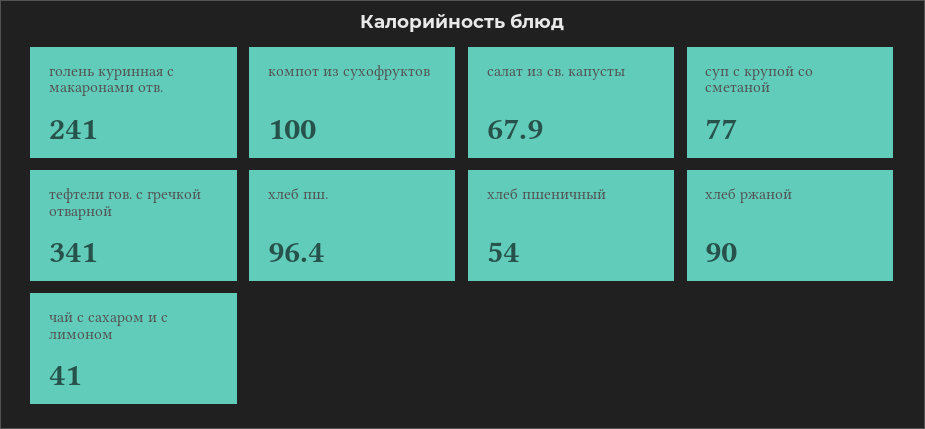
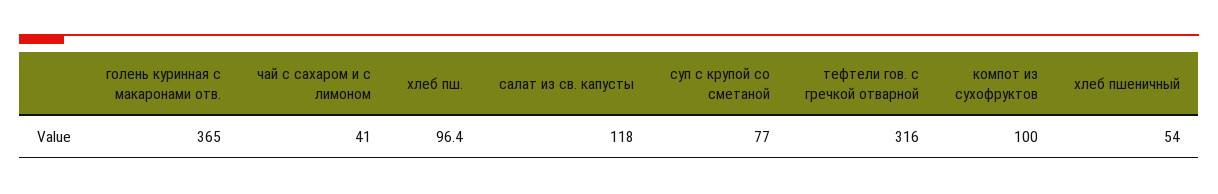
голень куринная с макаронами отв.: 241 -> 365
салат из св. капусты: 67.9 -> 118
тефтели гов. с гречкой отварной: 341 -> 316
хлеб ржаной: 90 -> none

